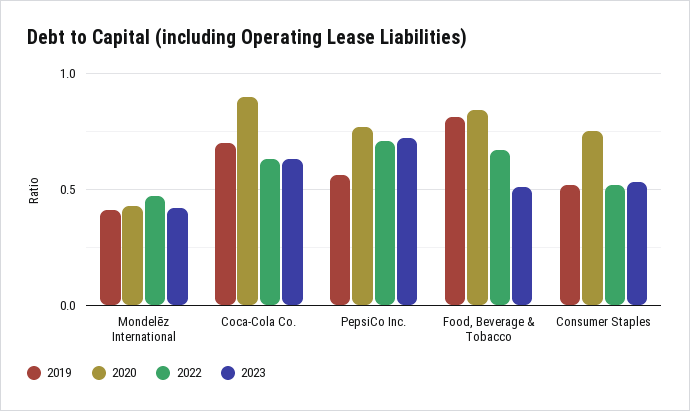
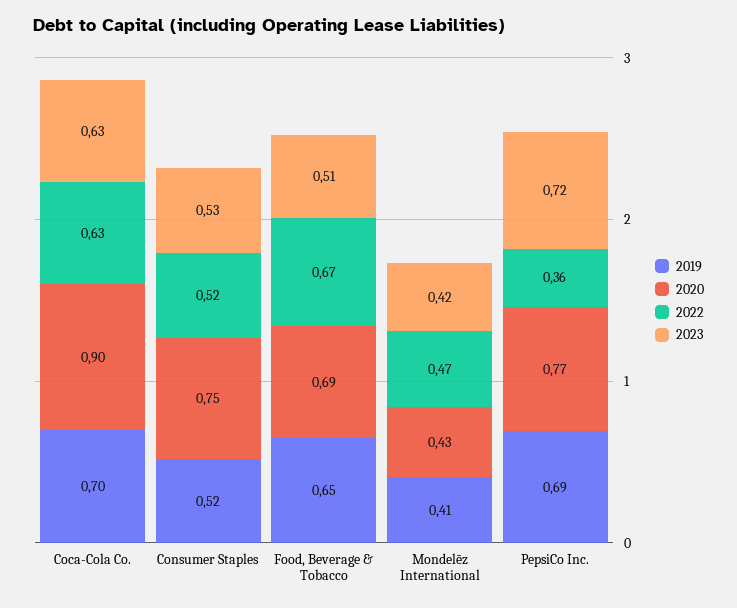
2019, PepsiCo Inc.: 0.55 -> 0.69
2022, PepsiCo Inc.: 0.7 -> 0.36
2019, Food, Beverage & Tobacco: 0.8 -> 0.65
2020, Food, Beverage & Tobacco: 0.85 -> 0.69

